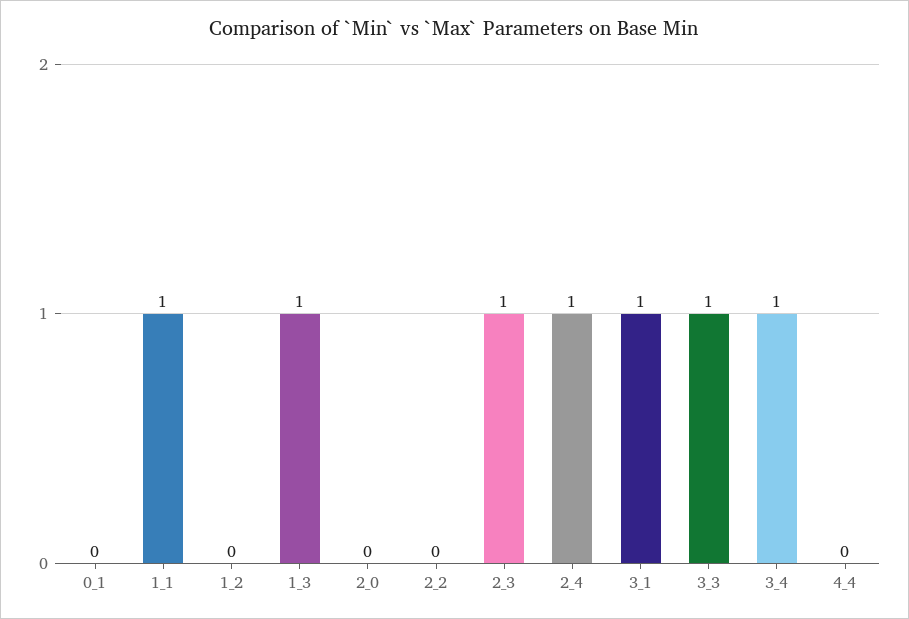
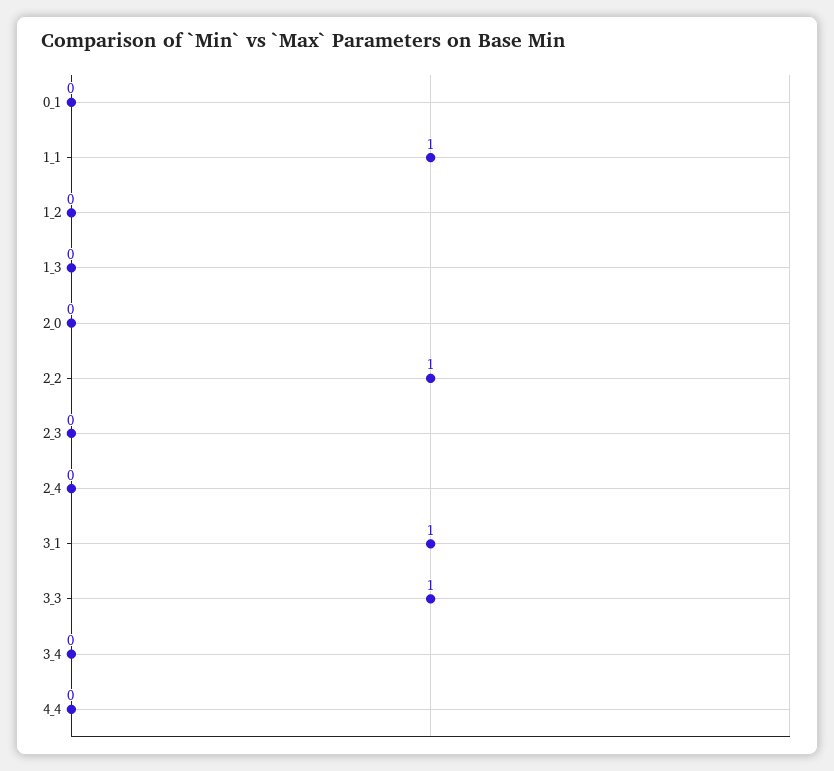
1_3: 1 -> 0
2_2: 0 -> 1
2_3: 1 -> 0
2_4: 1 -> 0
3_4: 1 -> 0

